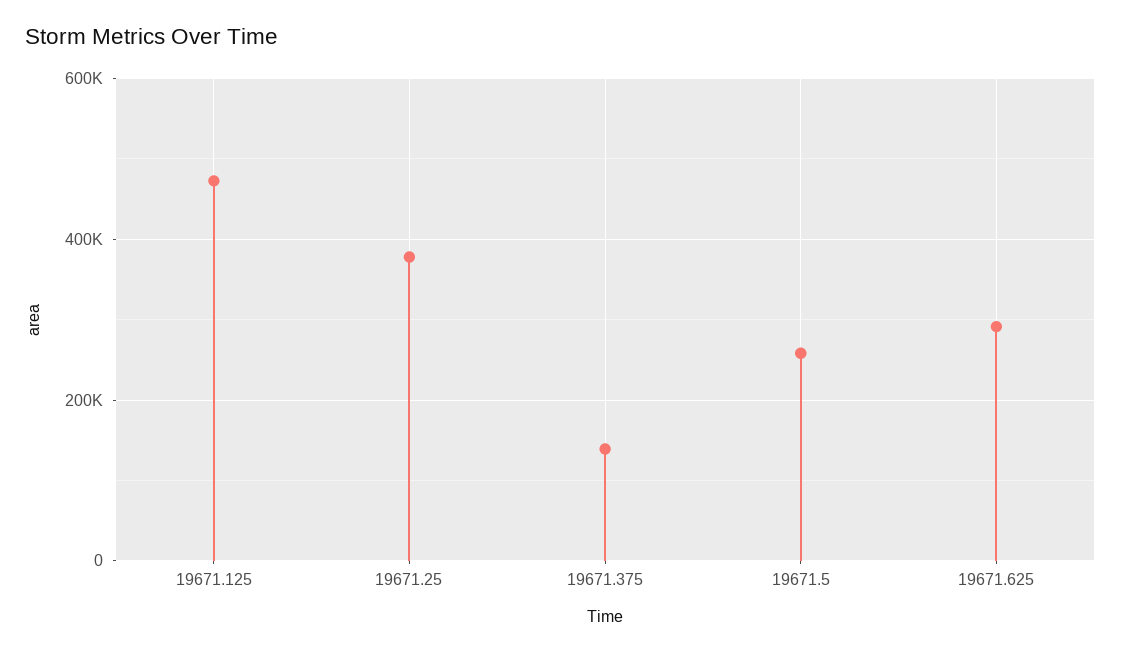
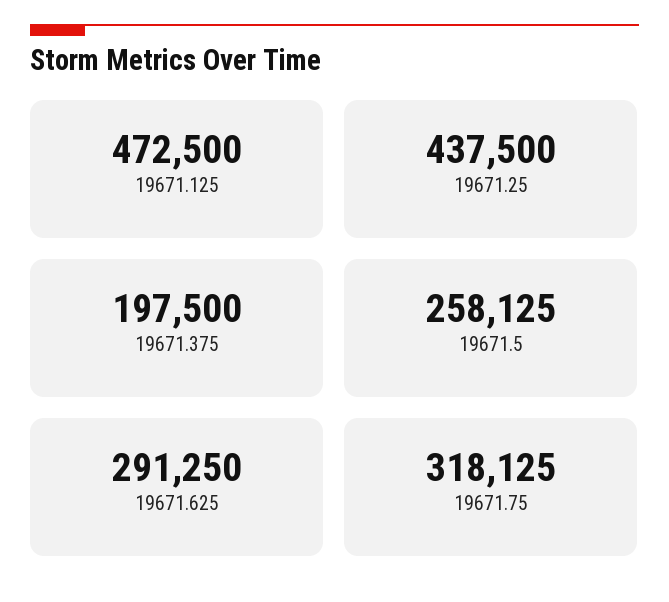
19671.25: 380000 -> 437500
19671.375: 140000 -> 197500
19671.75: none -> 318125

